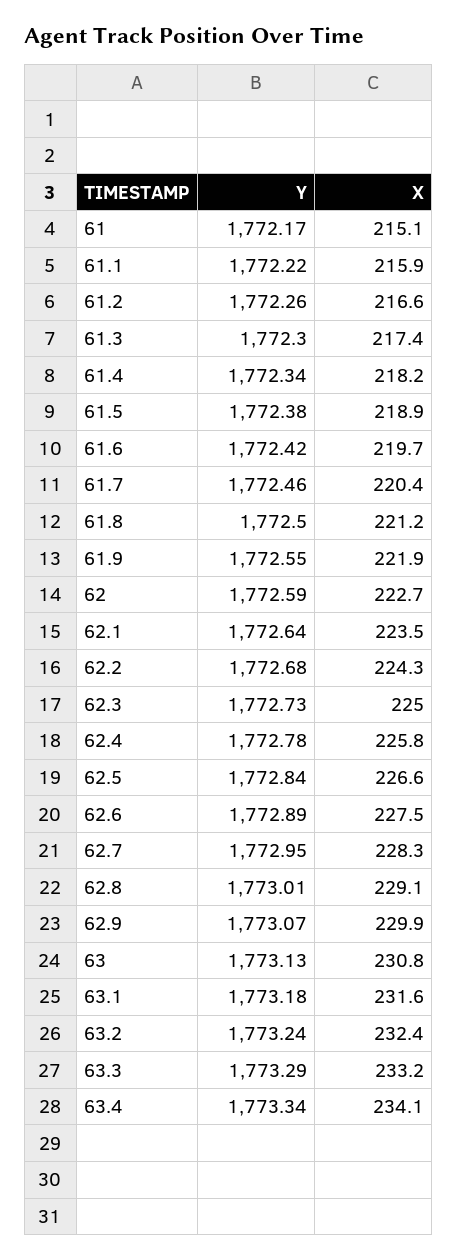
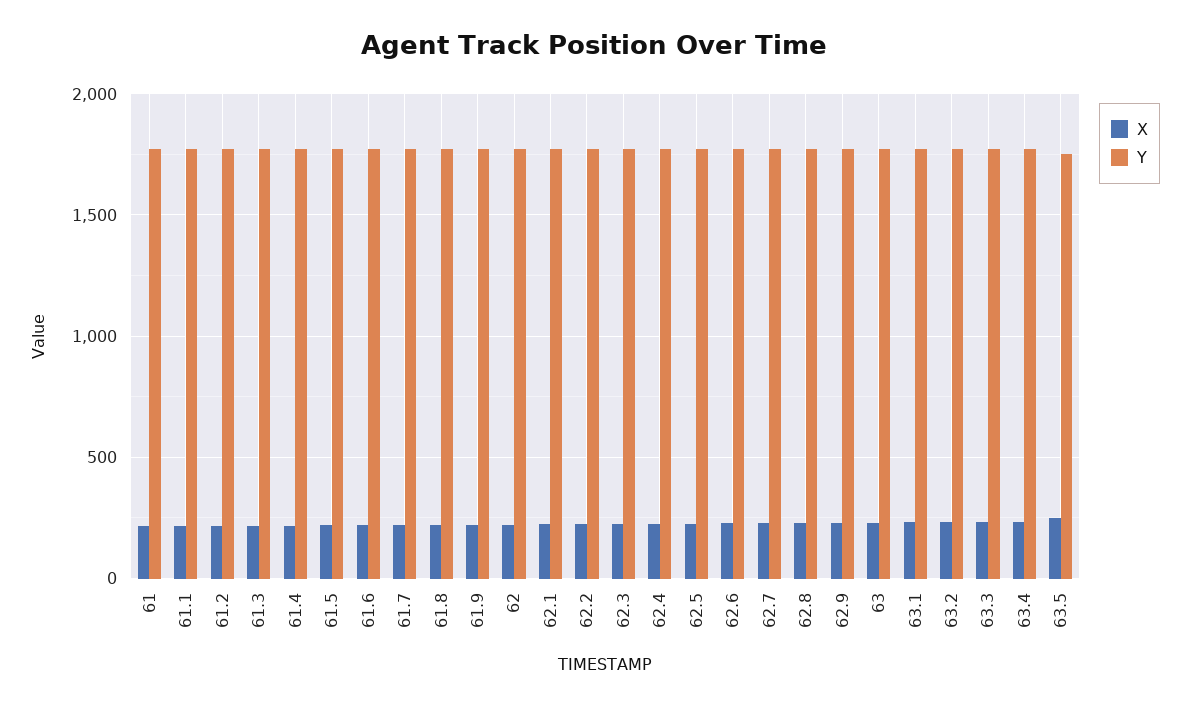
X, 63.5: none -> 250
Y, 63.5: none -> 1750

